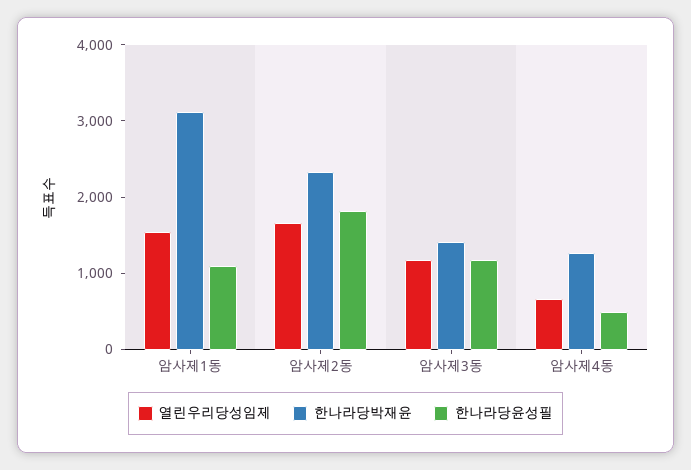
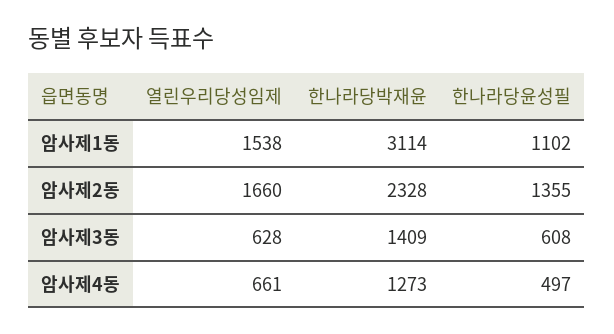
한나라당윤성필, 암사제2동: 1800 -> 1355
열린우리당성임제, 암사제3동: 1200 -> 628
한나라당윤성필, 암사제3동: 1200 -> 608

